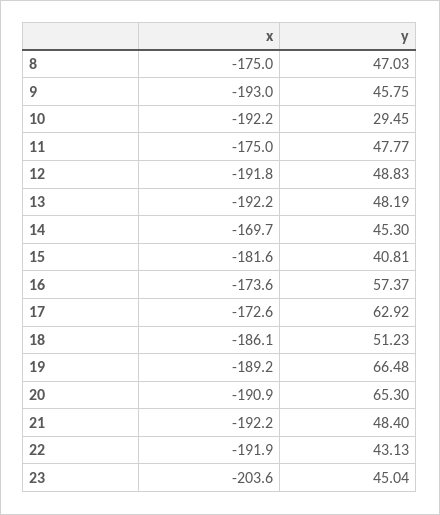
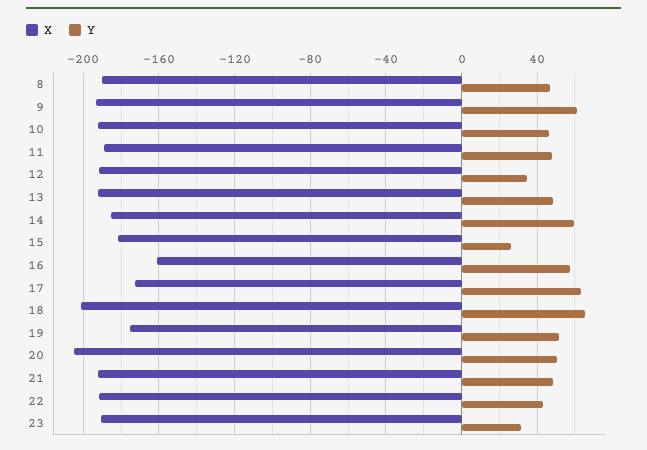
x, 8: -175 -> -190
y, 9: 45.75 -> 60
y, 10: 29.45 -> 45
x, 11: -175 -> -190
y, 12: 48.83 -> 35
x, 14: -169.7 -> -185
y, 14: 45.3 -> 60
y, 15: 40.81 -> 25
x, 16: -173.6 -> -160
x, 18: -186.1 -> -200
y, 18: 51.23 -> 65
x, 19: -189.2 -> -175
y, 19: 66.48 -> 50
x, 20: -190.9 -> -205
y, 20: 65.3 -> 50
x, 23: -203.6 -> -190
y, 23: 45.04 -> 30

